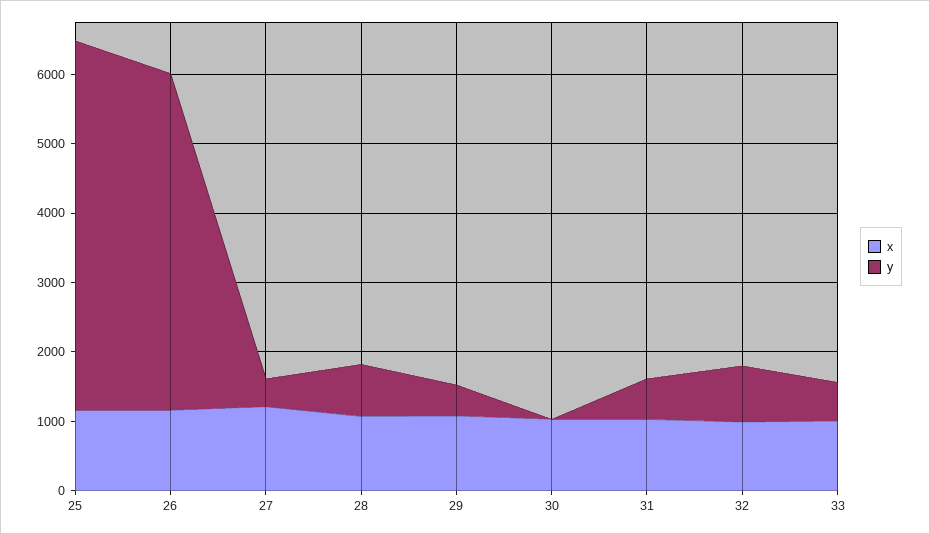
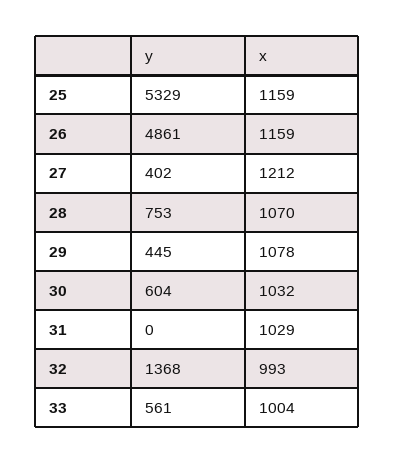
y, 30: 0 -> 604
y, 31: 600 -> 0
y, 32: 800 -> 1368

